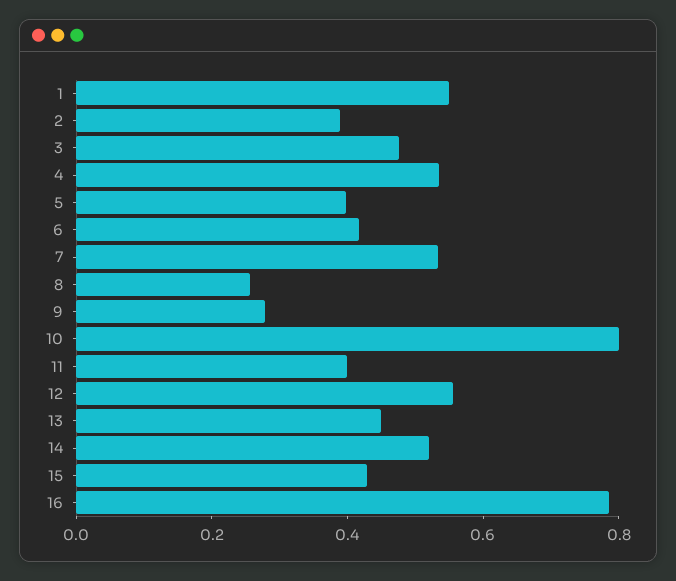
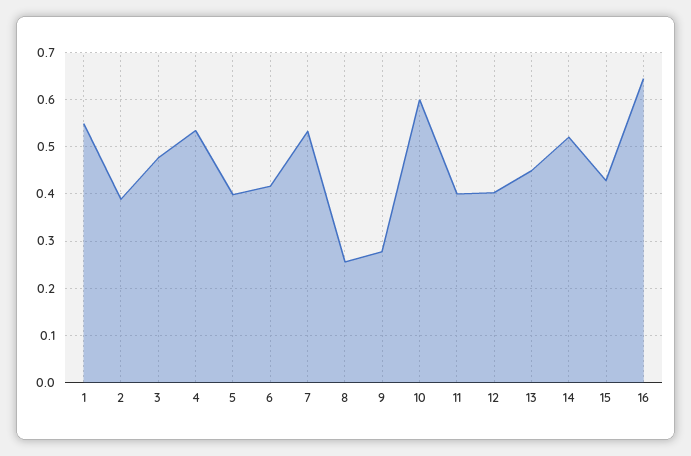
10: 0.8 -> 0.6
12: 0.55 -> 0.4
16: 0.8 -> 0.64

